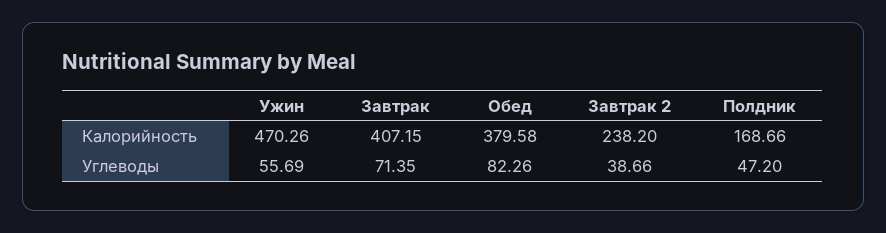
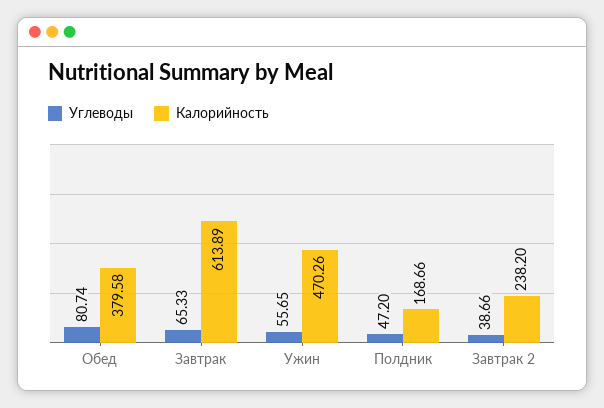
Калорийность, Завтрак: 407.15 -> 613.89
Углеводы, Ужин: 55.69 -> 55.65
Углеводы, Завтрак: 71.35 -> 65.33
Углеводы, Обед: 82.26 -> 80.74

